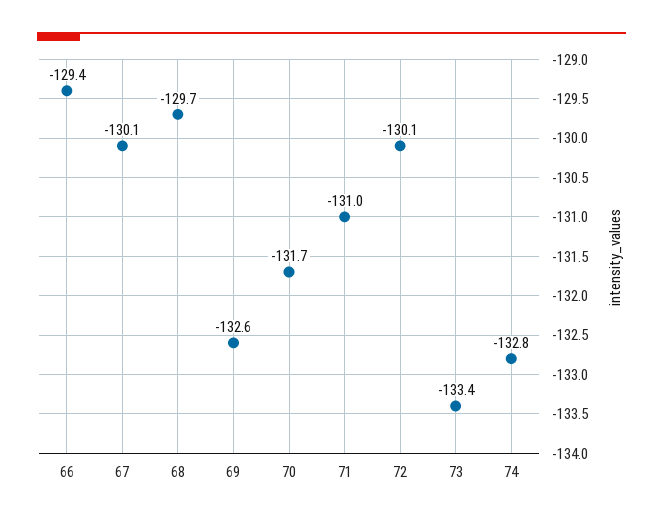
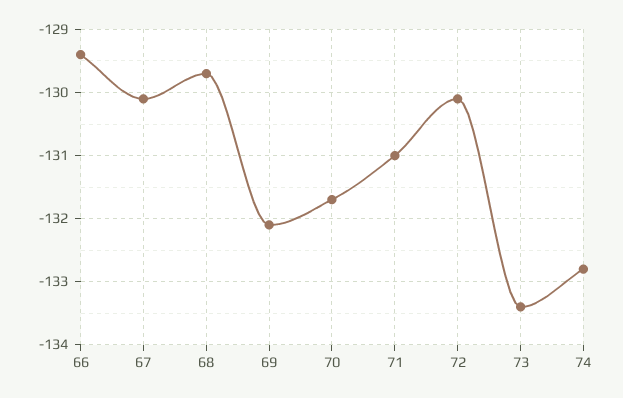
69: -132.6 -> -132.1

